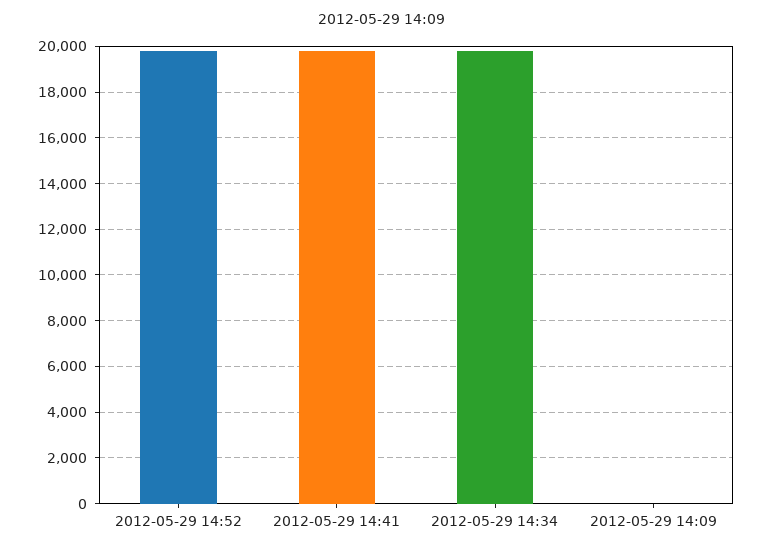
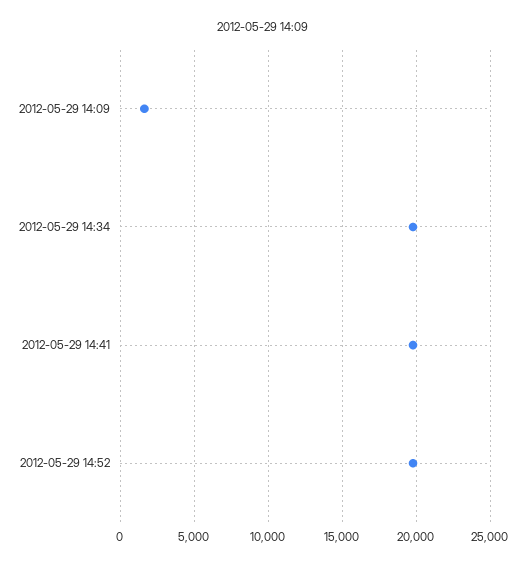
2012-05-29 14:09: 0 -> 1500

